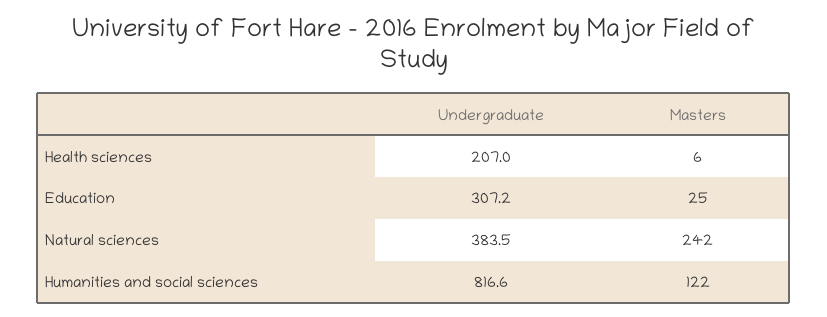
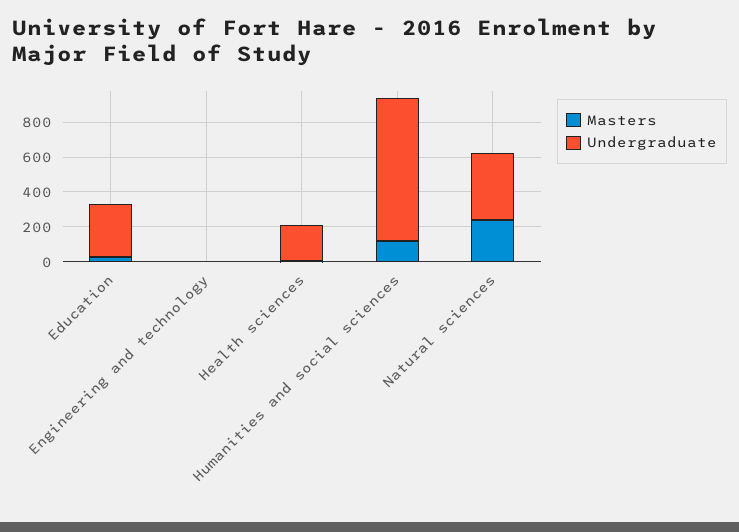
Masters, Engineering and technology: none -> 0
Undergraduate, Engineering and technology: none -> 0

